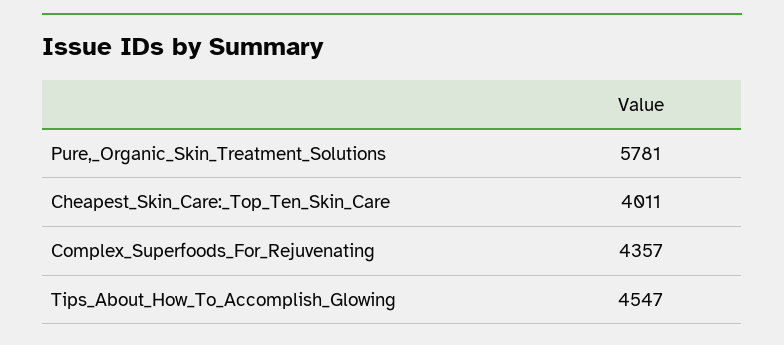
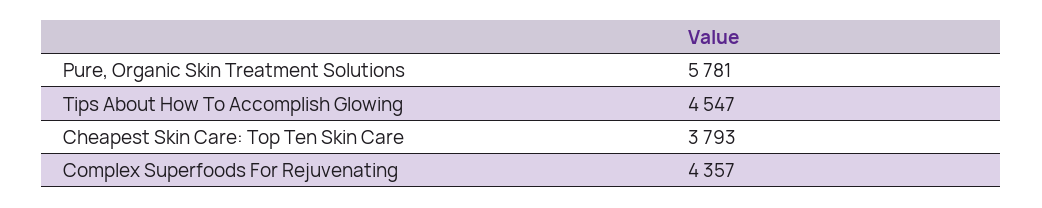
Cheapest_Skin_Care:_Top_Ten_Skin_Care: 4011 -> 3793

